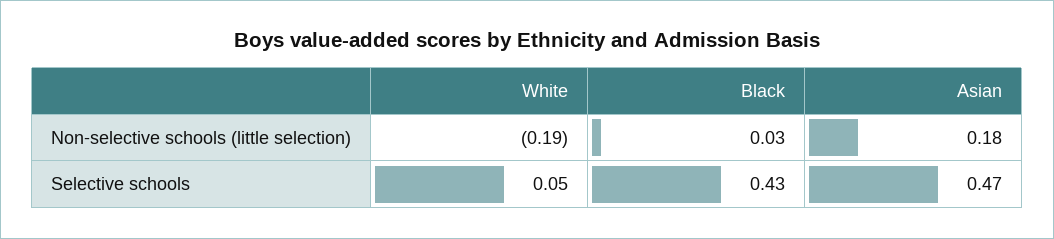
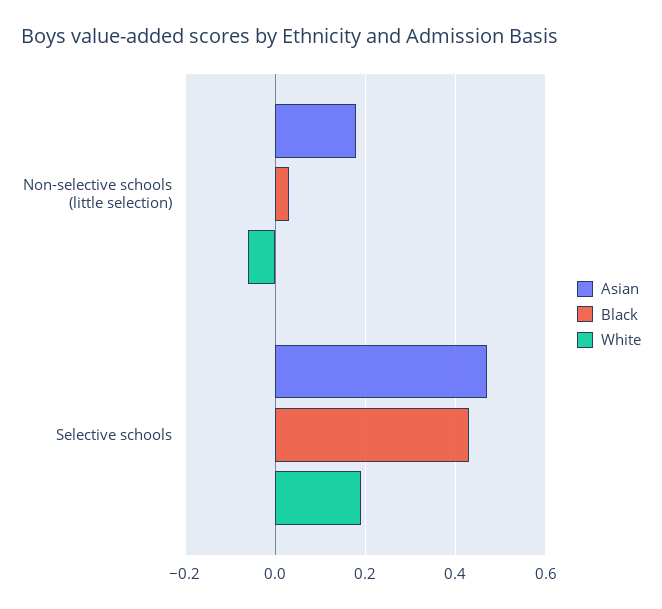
White, Non-selective schools (little selection): -0.19 -> -0.05
White, Selective schools: 0.05 -> 0.2

